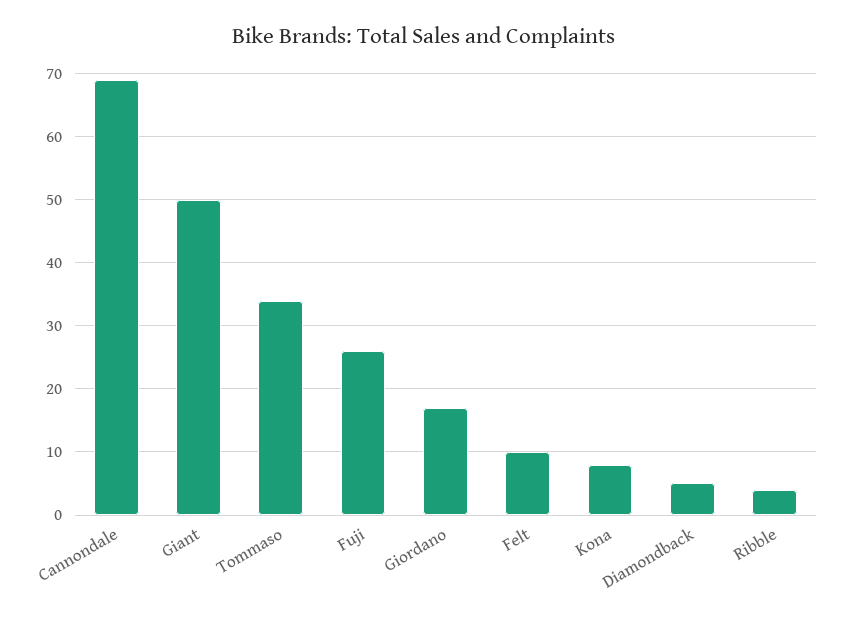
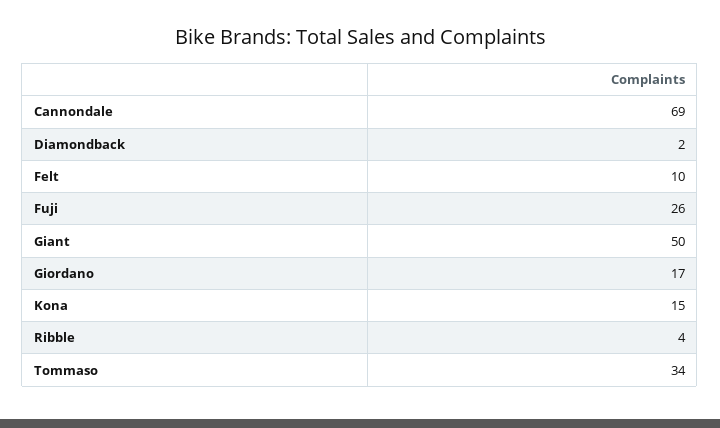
Kona: 8 -> 15
Diamondback: 5 -> 2

